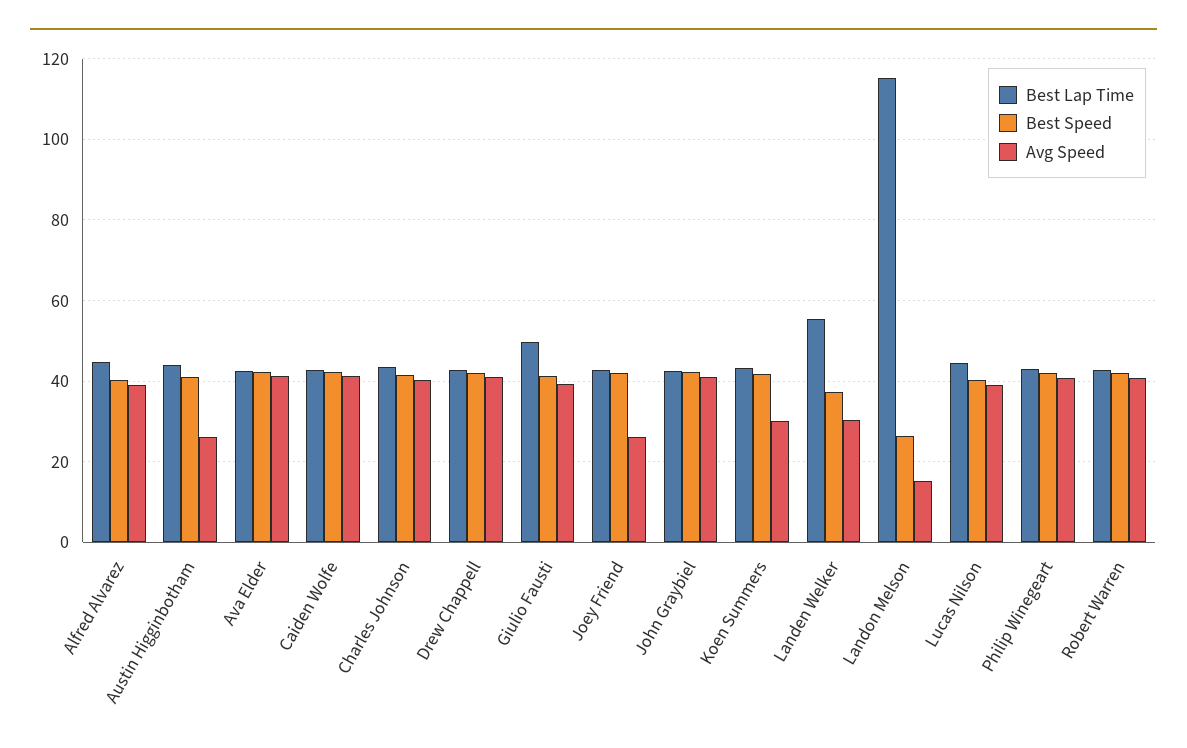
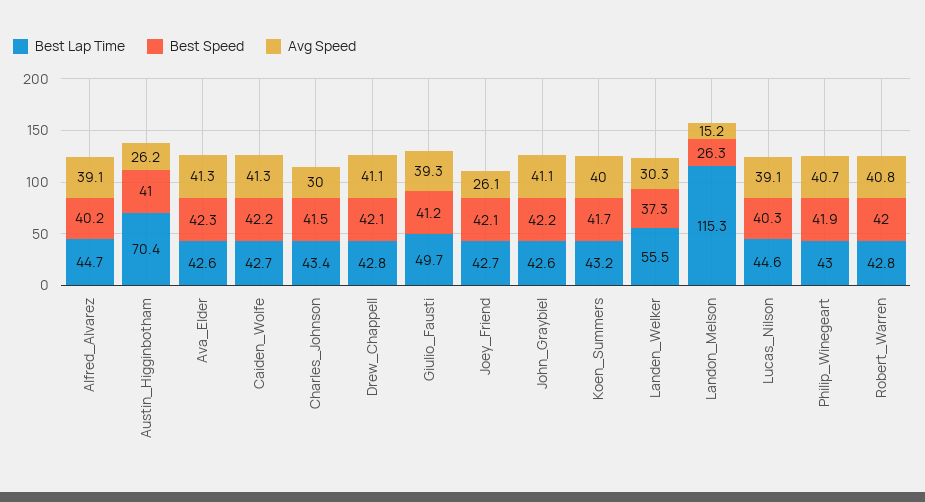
Best Lap Time, Austin Higginbotham: 44 -> 70.4
Avg Speed, Charles Johnson: 40 -> 30
Avg Speed, Koen Summers: 30 -> 40

